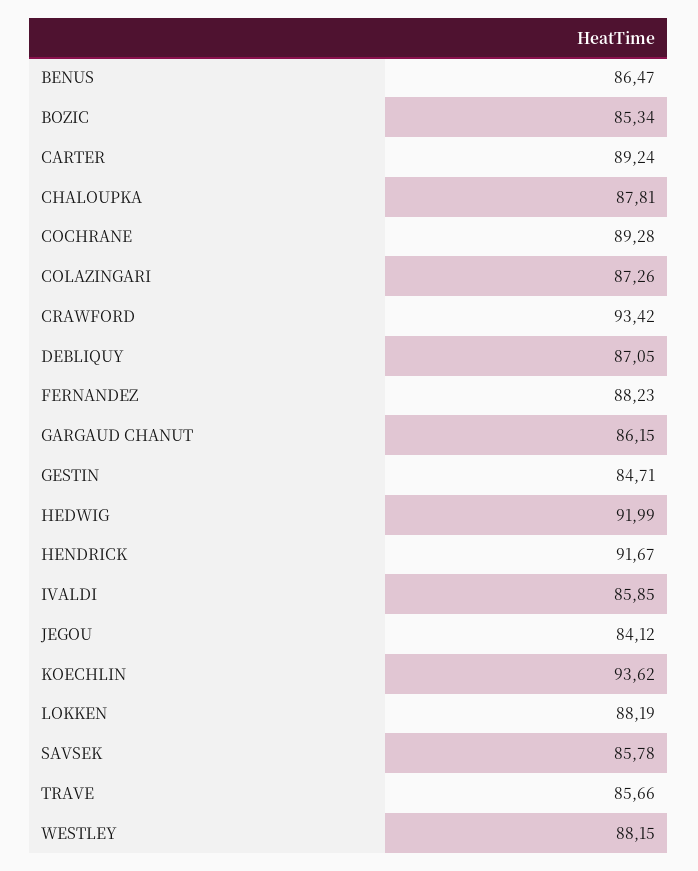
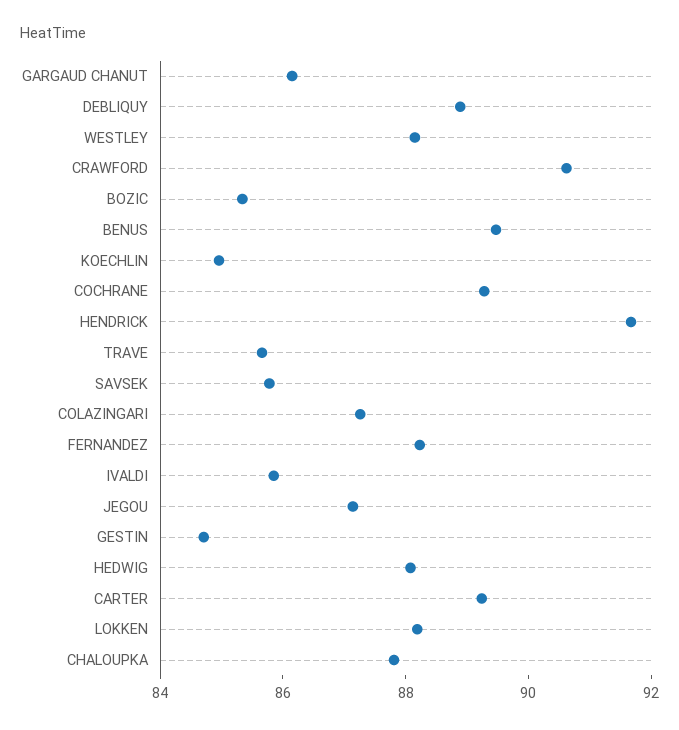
BENUS: 86.47 -> 89.5
CRAWFORD: 93.42 -> 90.5
DEBLIQUY: 87.05 -> 89
HEDWIG: 91.99 -> 88
JEGOU: 84.12 -> 87
KOECHLIN: 93.62 -> 85

